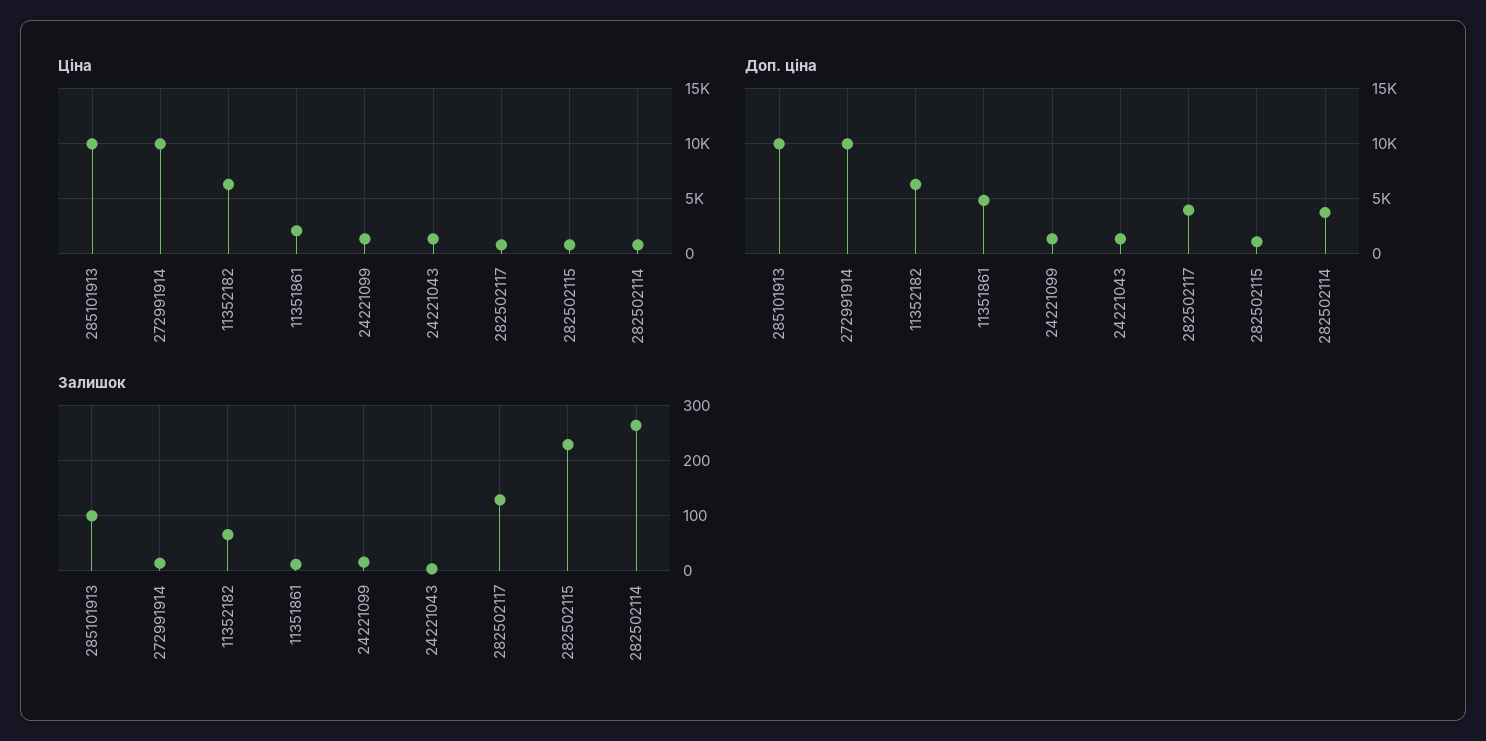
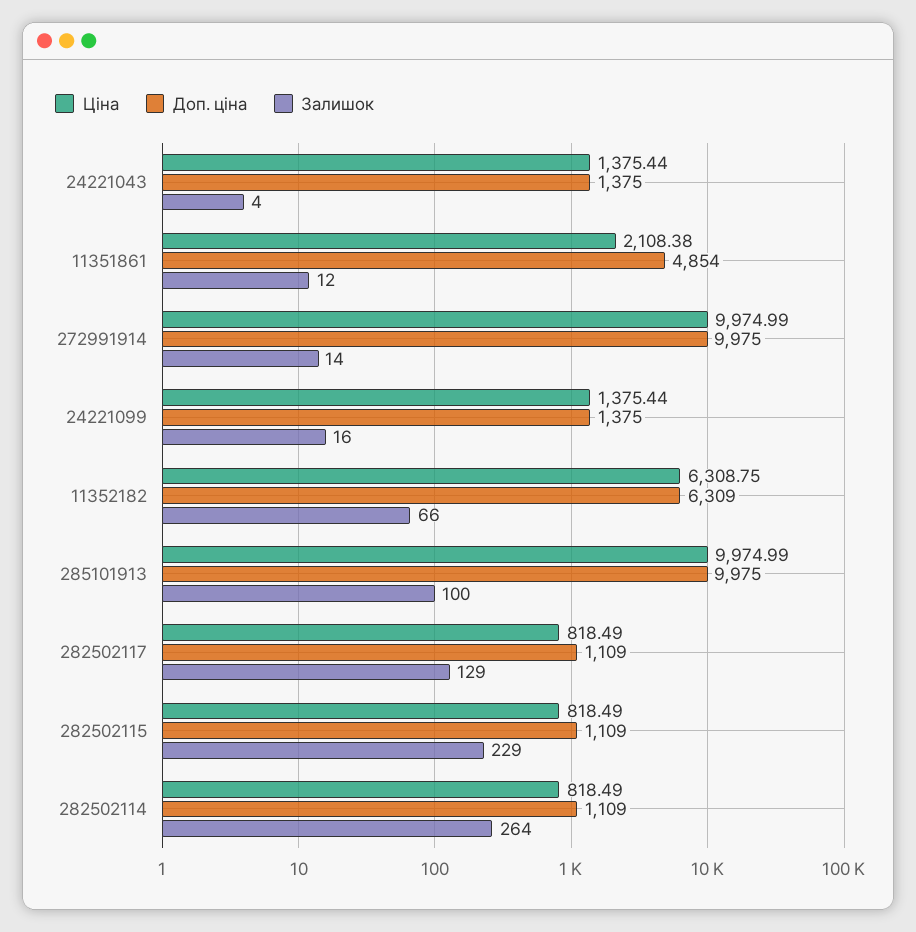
Доп. ціна, 282502117: 4000 -> 1109
Доп. ціна, 282502114: 4000 -> 1109

